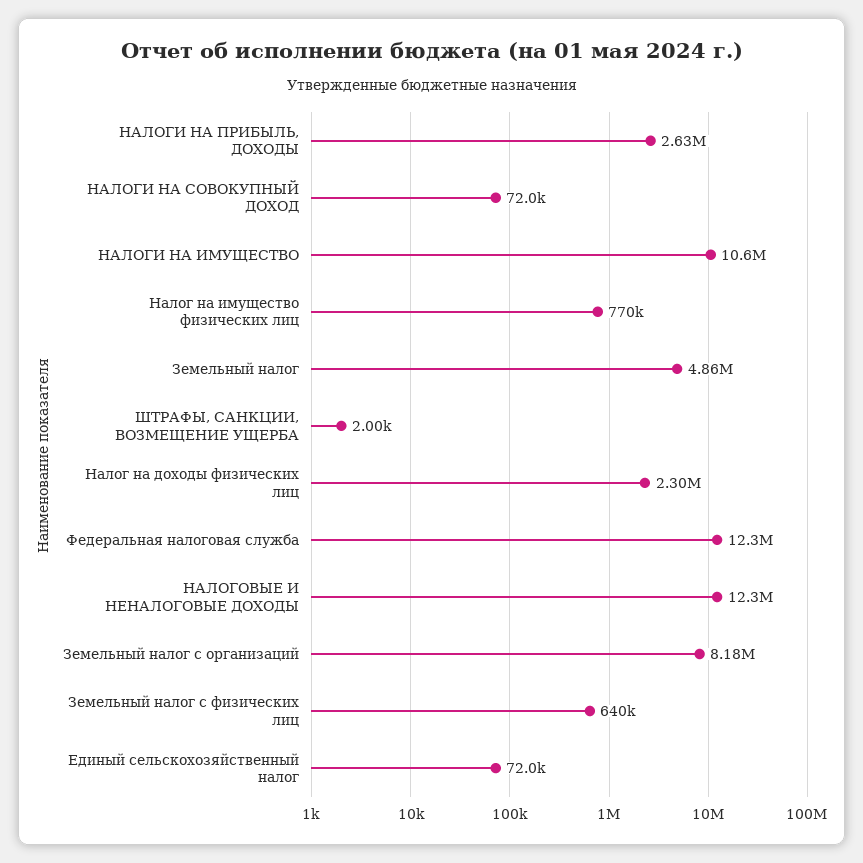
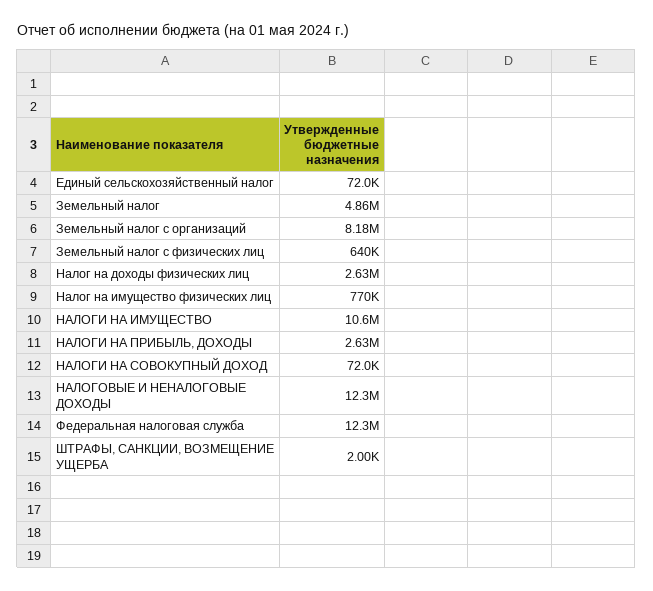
Налог на доходы физических лиц: 2300000 -> 2630000

